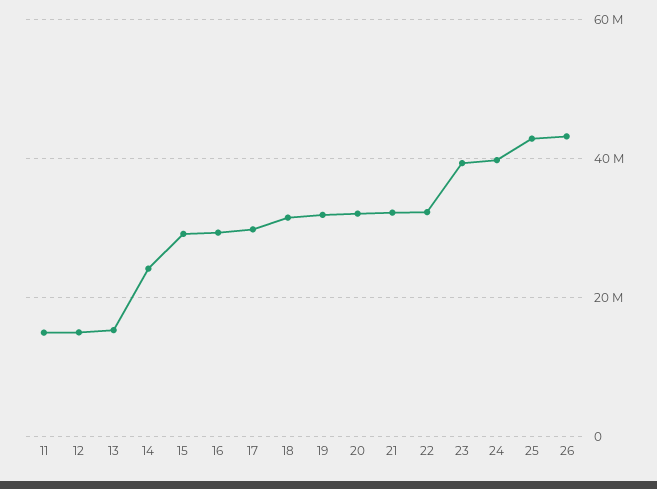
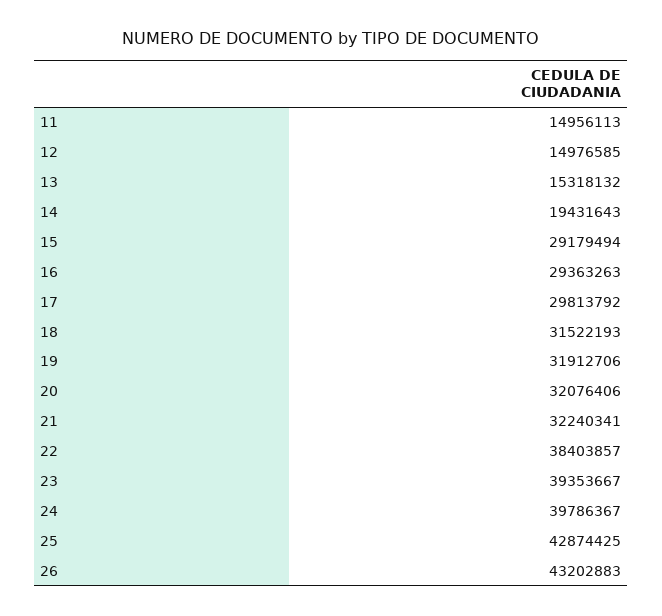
14: 24000000 -> 19431643
22: 32000000 -> 38403857

